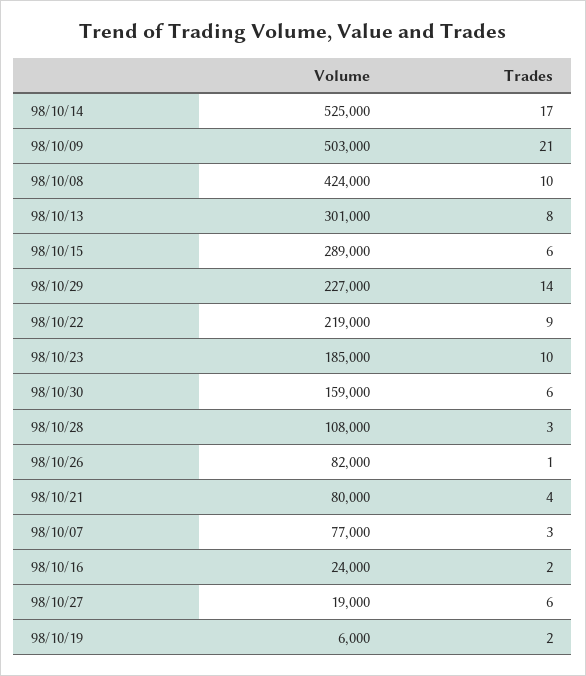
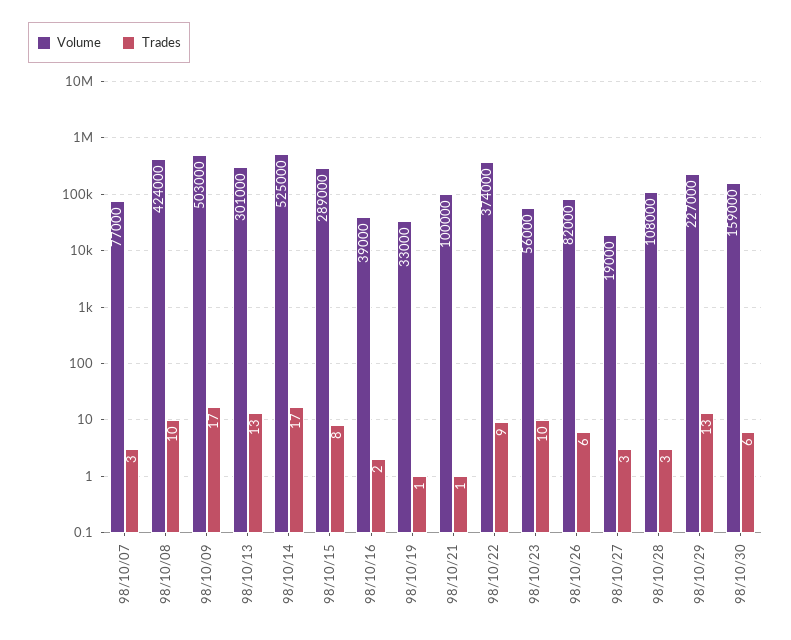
Trades, 98/10/09: 21 -> 17
Trades, 98/10/13: 8 -> 13
Trades, 98/10/15: 6 -> 8
Trades, 98/10/29: 14 -> 13
Volume, 98/10/22: 219000 -> 374000
Volume, 98/10/23: 185000 -> 56000
Trades, 98/10/26: 1 -> 6
Volume, 98/10/21: 80000 -> 100000
Trades, 98/10/21: 4 -> 1
Volume, 98/10/16: 24000 -> 39000
Trades, 98/10/27: 6 -> 3
Volume, 98/10/19: 6000 -> 33000
Trades, 98/10/19: 2 -> 1

